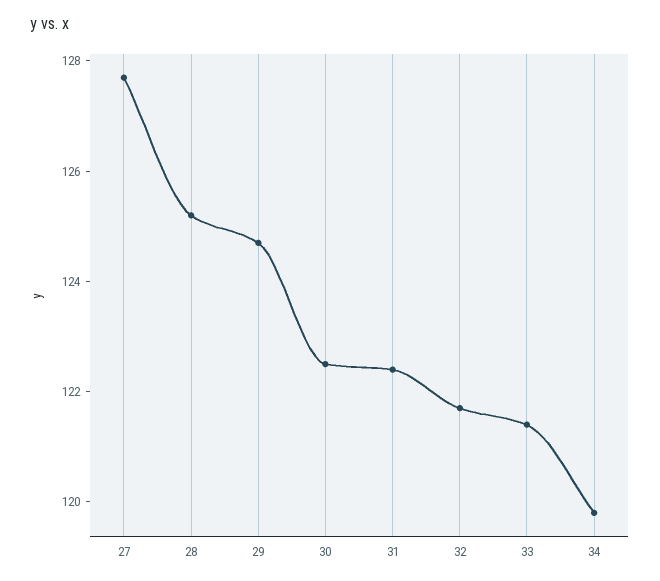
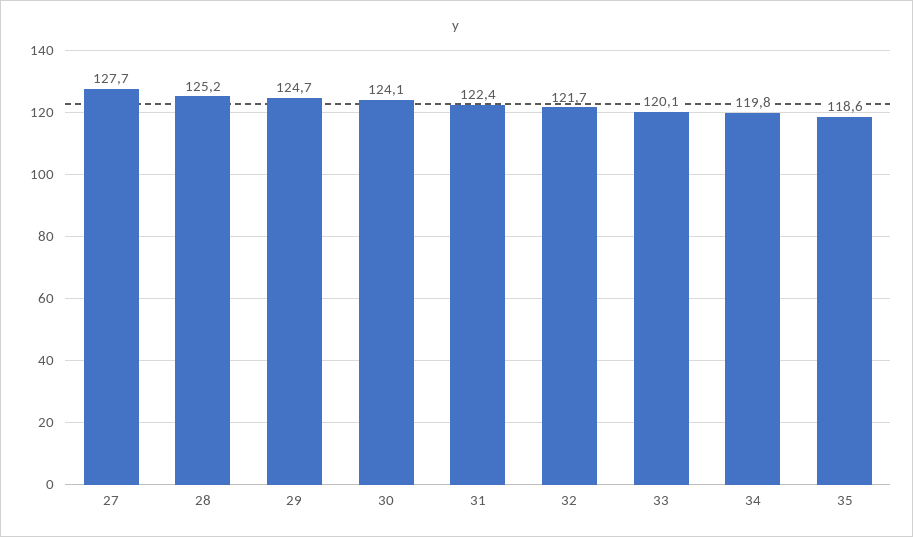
30: 122.5 -> 124.1
33: 121.5 -> 120.1
35: none -> 118.6

